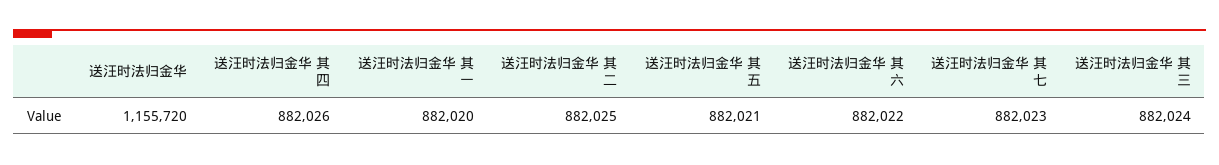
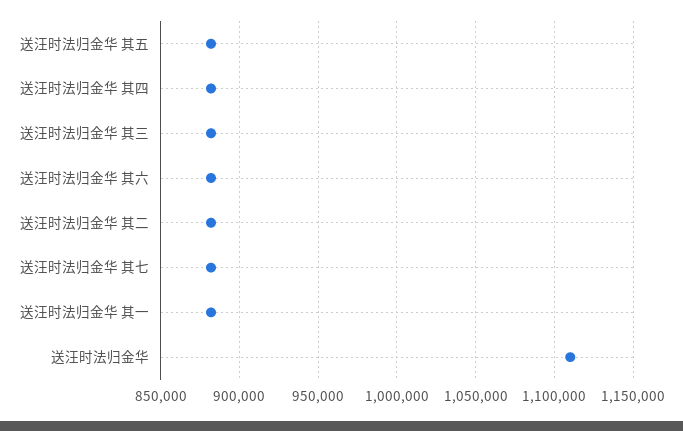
送汪时法归金华: 1155720 -> 1110000

